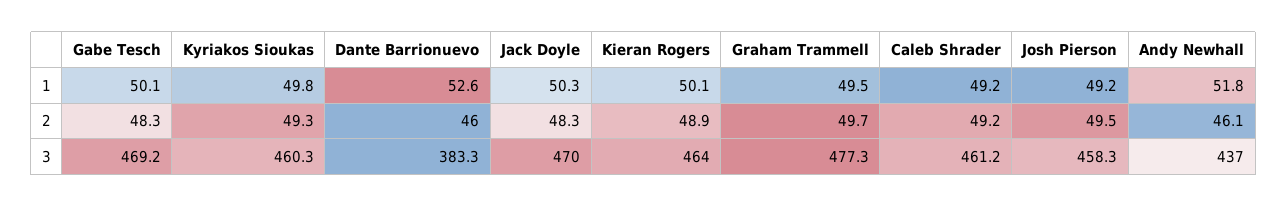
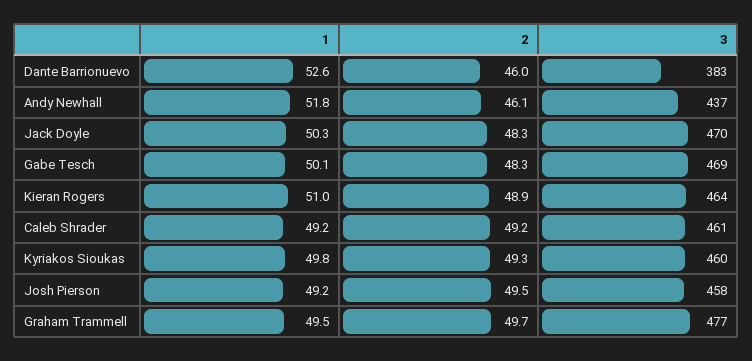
Kieran Rogers, 1: 50.1 -> 51

